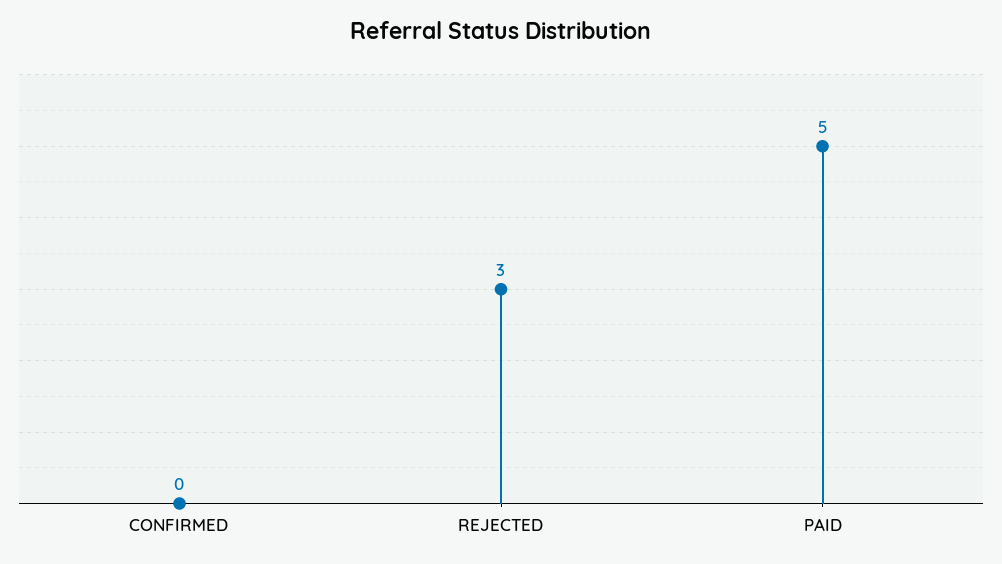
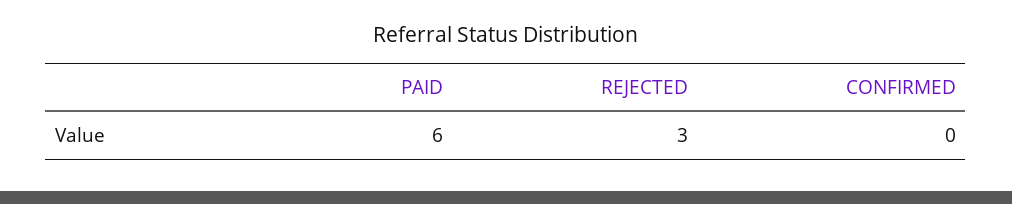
PAID: 5 -> 6

